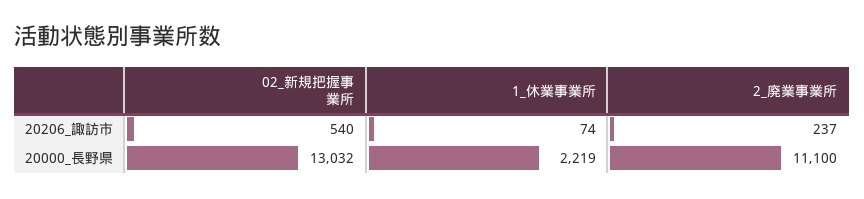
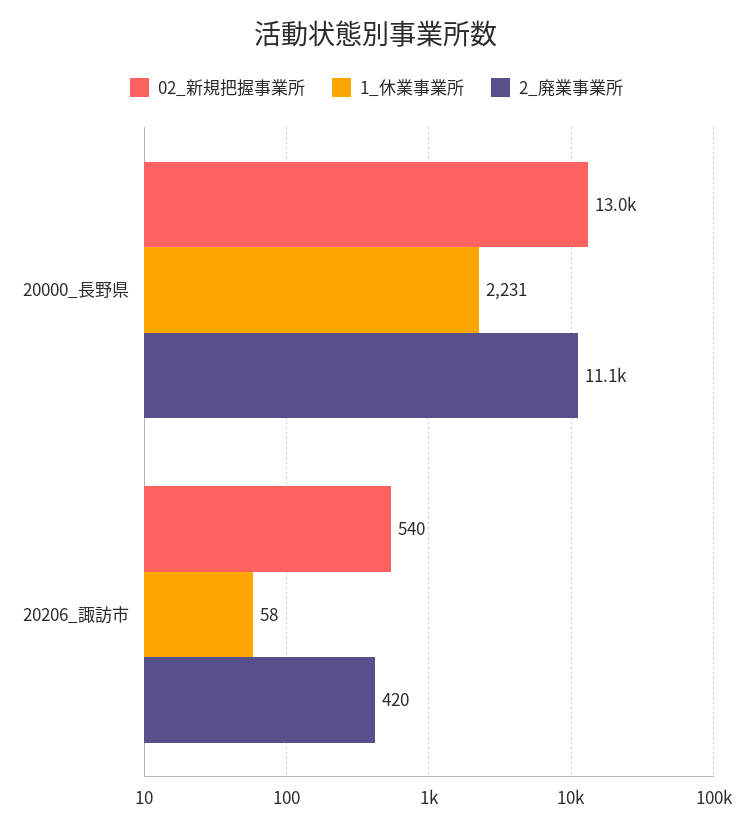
1_休業事業所, 20206_諏訪市: 74 -> 58
2_廃業事業所, 20206_諏訪市: 237 -> 420
1_休業事業所, 20000_長野県: 2219 -> 2231

